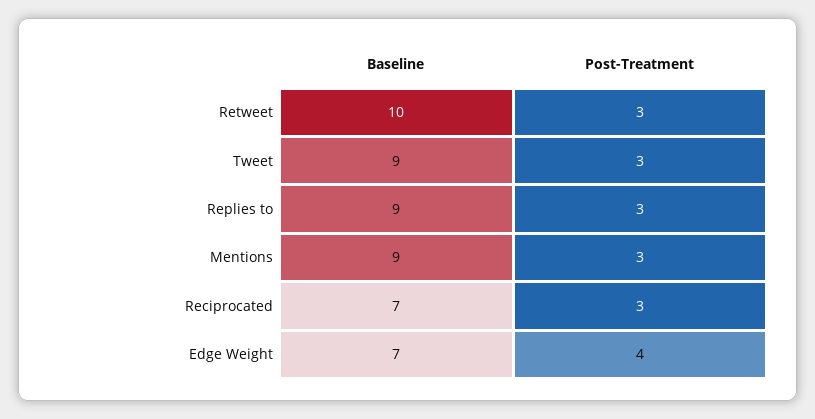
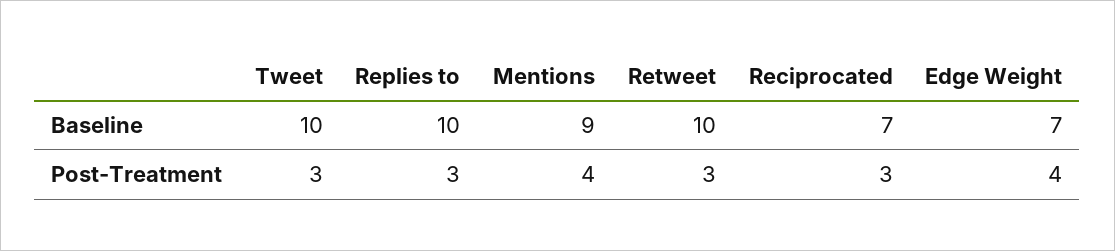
Baseline, Tweet: 9 -> 10
Baseline, Replies to: 9 -> 10
Post-Treatment, Mentions: 3 -> 4

